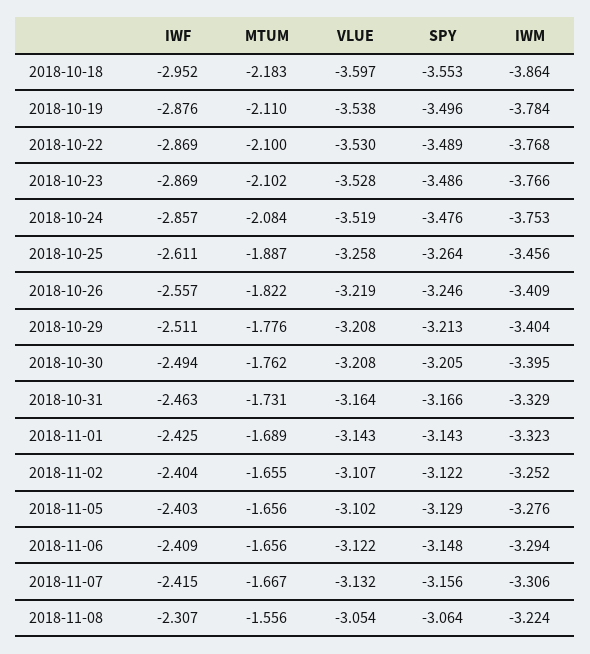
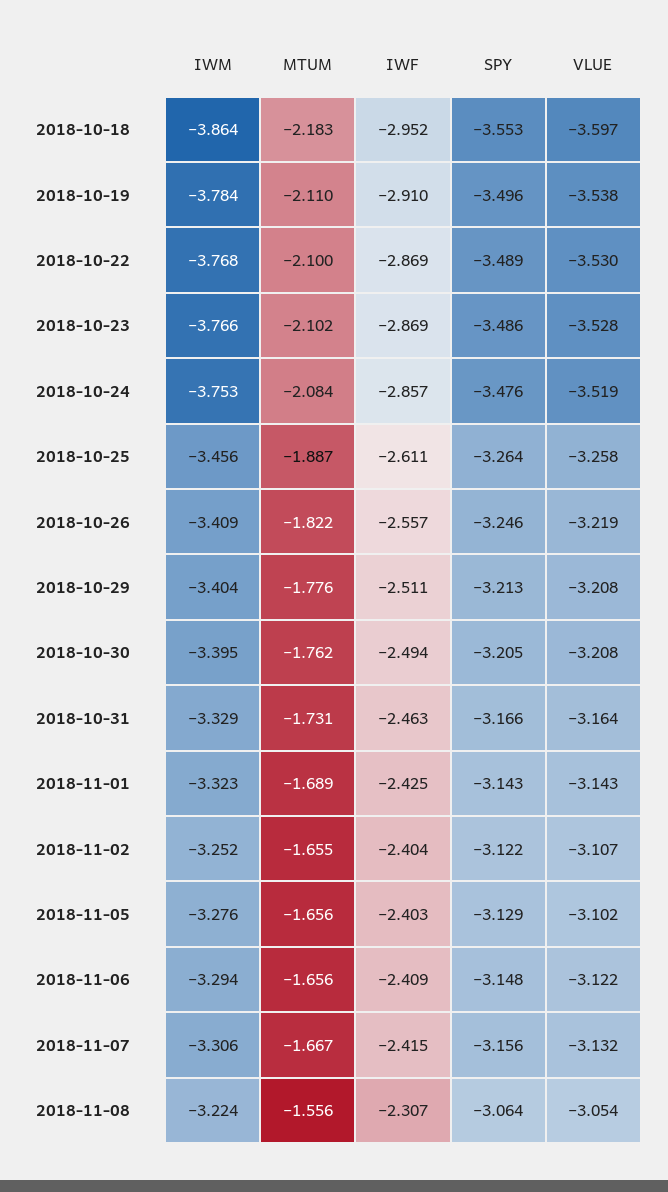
IWF, 2018-10-19: -2.876 -> -2.91

